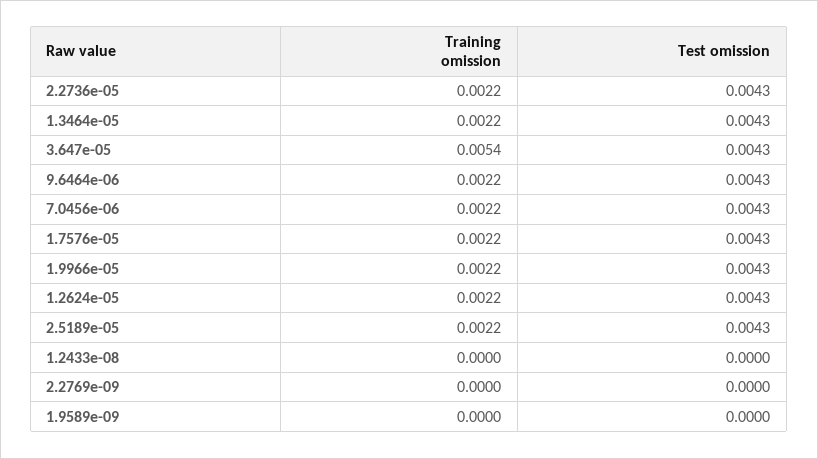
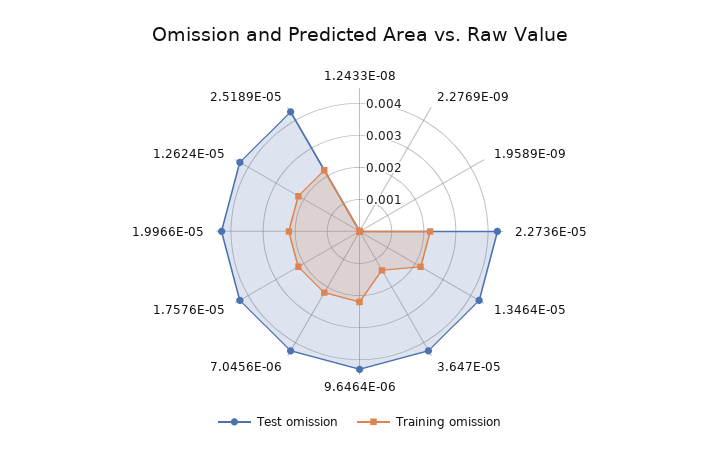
Training omission, 3.647e-05: 0.0054 -> 0.0015

